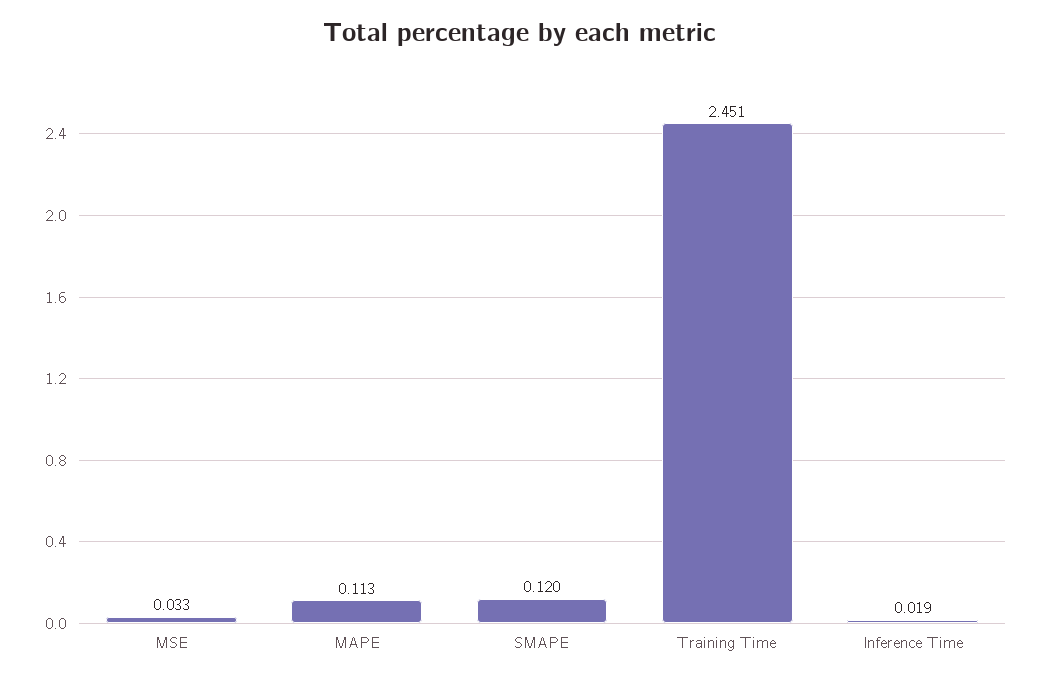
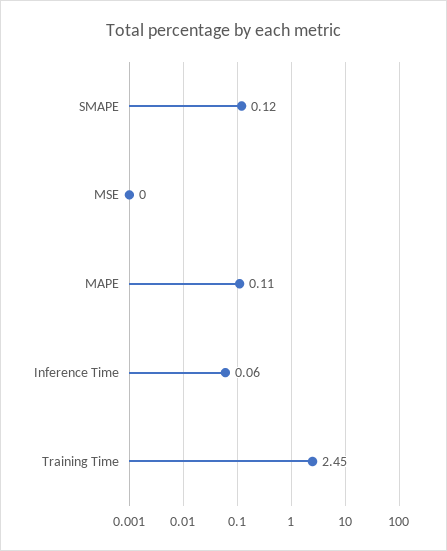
MSE: 0.033 -> 0
Inference Time: 0.019 -> 0.06

